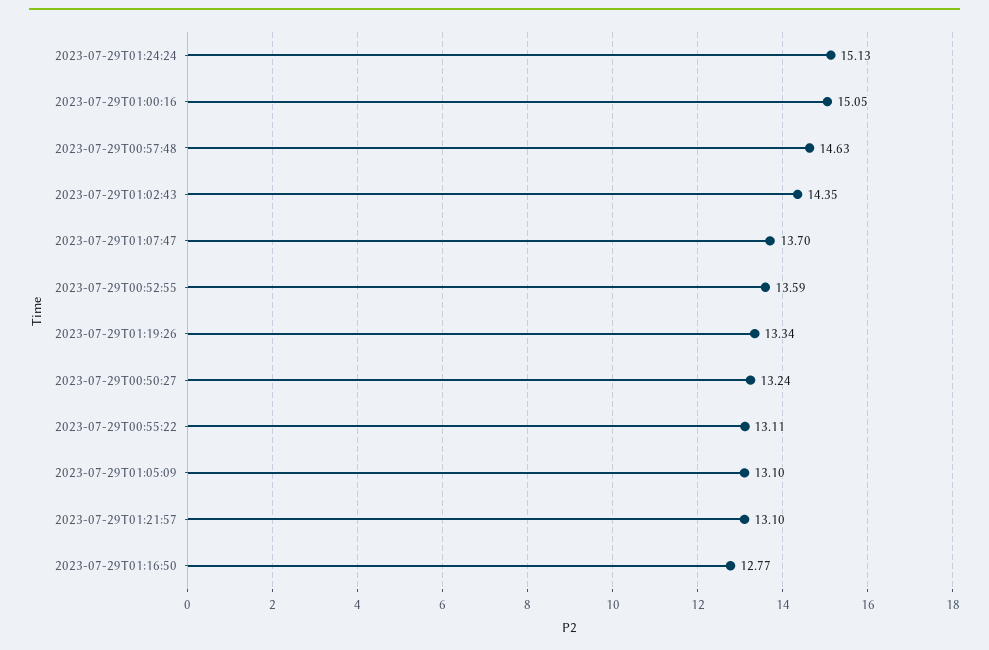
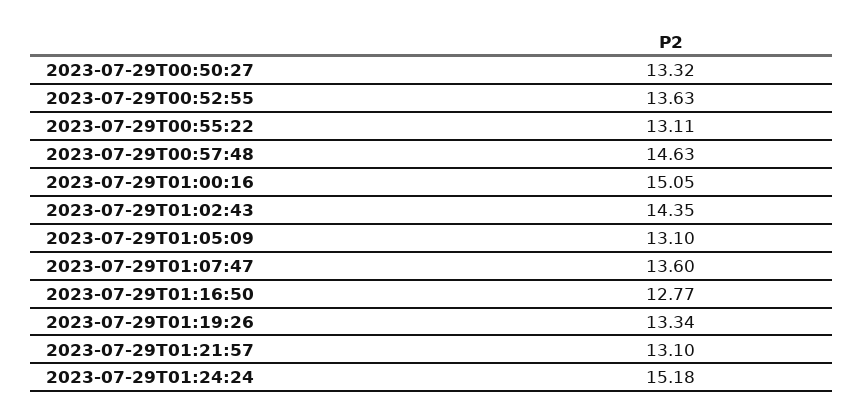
2023-07-29T01:24:24: 15.13 -> 15.18
2023-07-29T01:07:47: 13.7 -> 13.6
2023-07-29T00:52:55: 13.59 -> 13.63
2023-07-29T00:50:27: 13.24 -> 13.32

